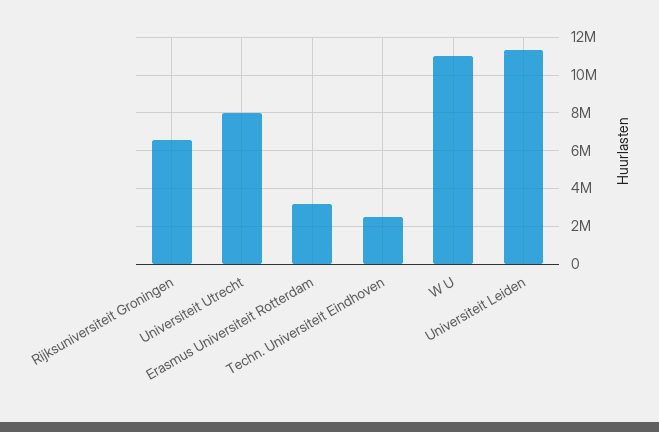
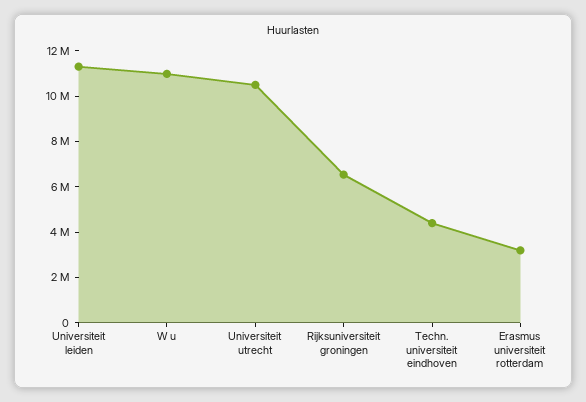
Universiteit Utrecht: 8000000 -> 10500000
Techn. Universiteit Eindhoven: 2500000 -> 4500000

